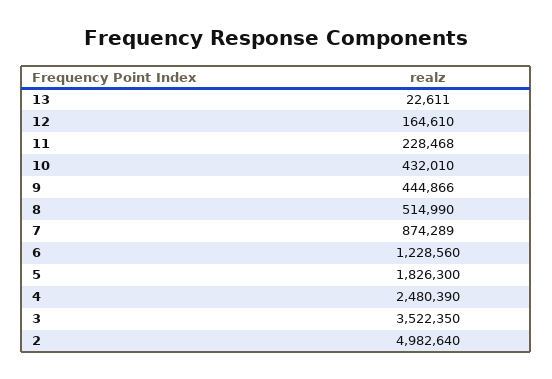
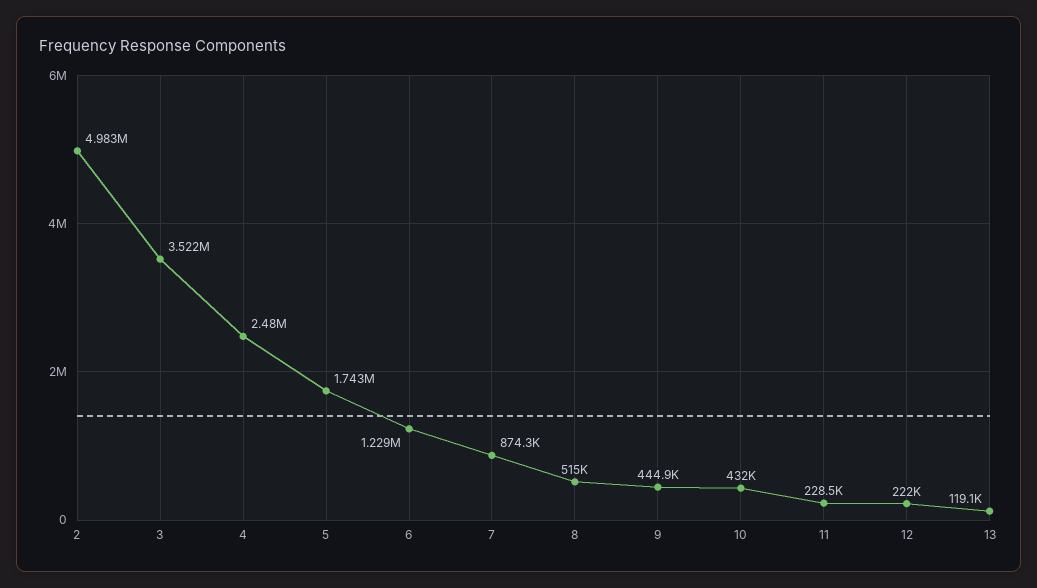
13: 22611 -> 119100
12: 164610 -> 222000
5: 1826300 -> 1743000

